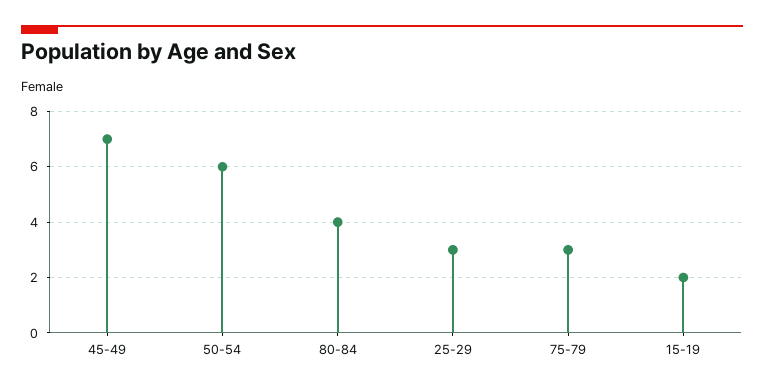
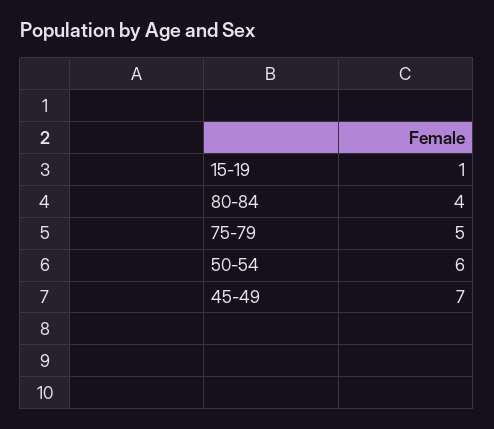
25-29: 3 -> none
75-79: 3 -> 5
15-19: 2 -> 1

